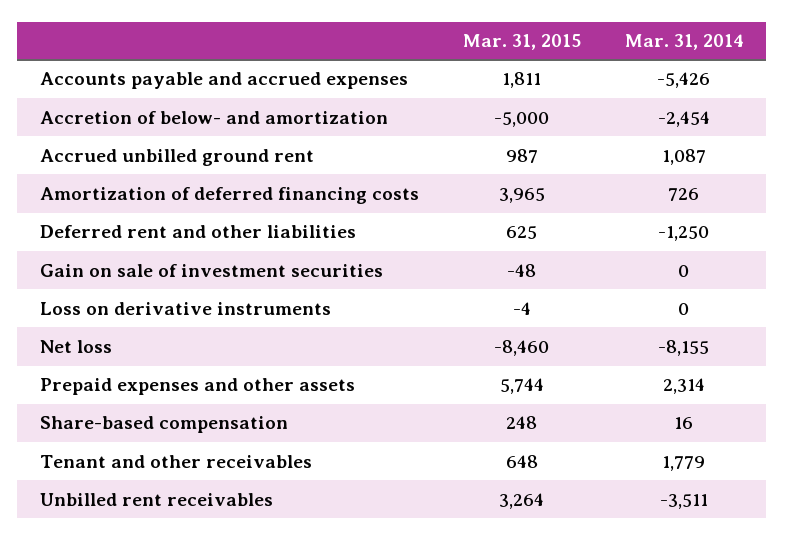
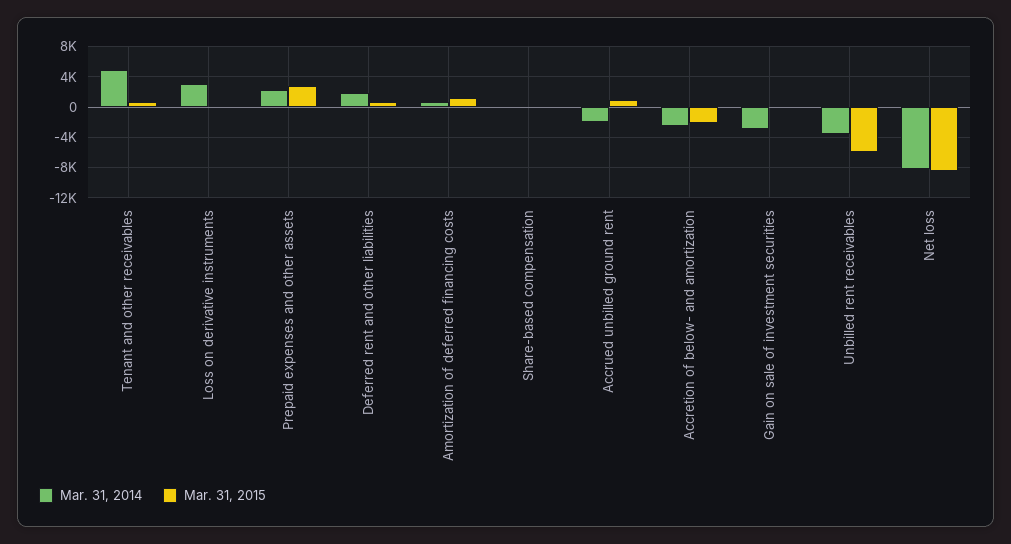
Mar. 31, 2015, Accounts payable and accrued expenses: 1811 -> none
Mar. 31, 2014, Accounts payable and accrued expenses: -5426 -> none
Mar. 31, 2015, Accretion of below- and amortization: -5000 -> -2000
Mar. 31, 2014, Accrued unbilled ground rent: 1087 -> -2000
Mar. 31, 2015, Amortization of deferred financing costs: 3965 -> 1000
Mar. 31, 2014, Deferred rent and other liabilities: -1250 -> 2000
Mar. 31, 2014, Gain on sale of investment securities: 0 -> -3000
Mar. 31, 2014, Loss on derivative instruments: 0 -> 3000
Mar. 31, 2015, Prepaid expenses and other assets: 5744 -> 3000
Mar. 31, 2014, Tenant and other receivables: 1779 -> 5000
Mar. 31, 2015, Unbilled rent receivables: 3264 -> -6000

